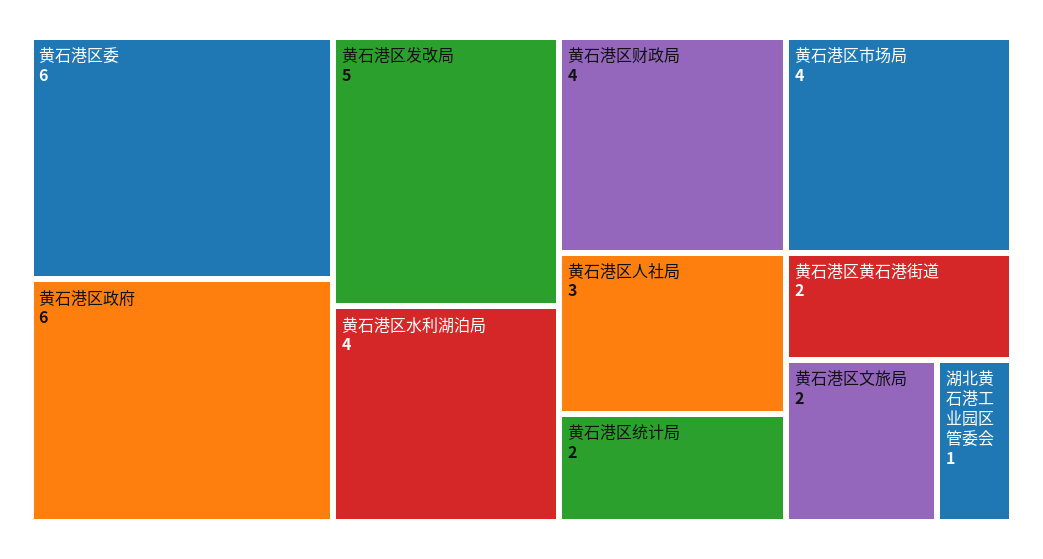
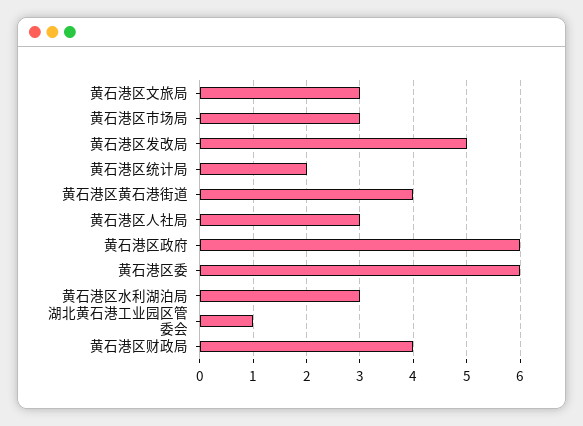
黄石港区水利湖泊局: 4 -> 3
黄石港区市场局: 4 -> 3
黄石港区黄石港街道: 2 -> 4
黄石港区文旅局: 2 -> 3

